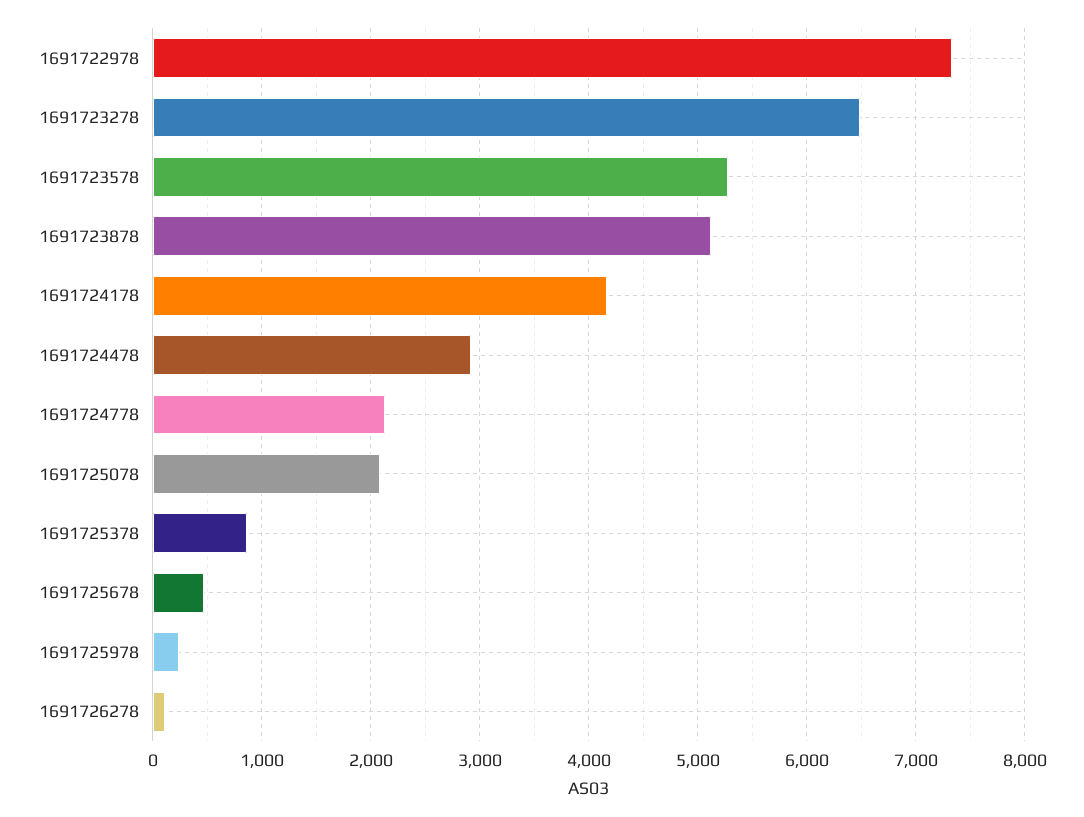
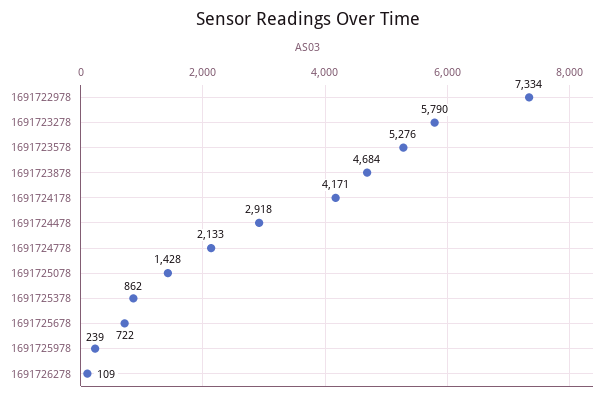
1691723278: 6500 -> 5790
1691723878: 5100 -> 4684
1691725078: 2100 -> 1428
1691725678: 500 -> 722

